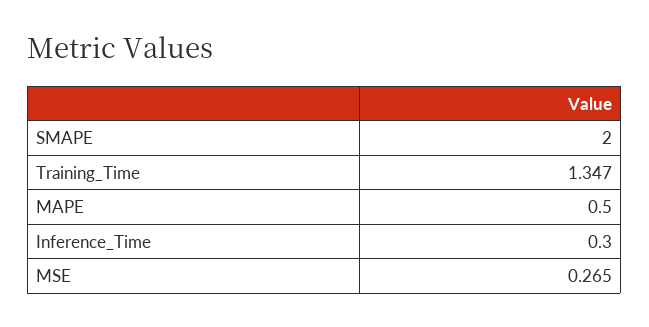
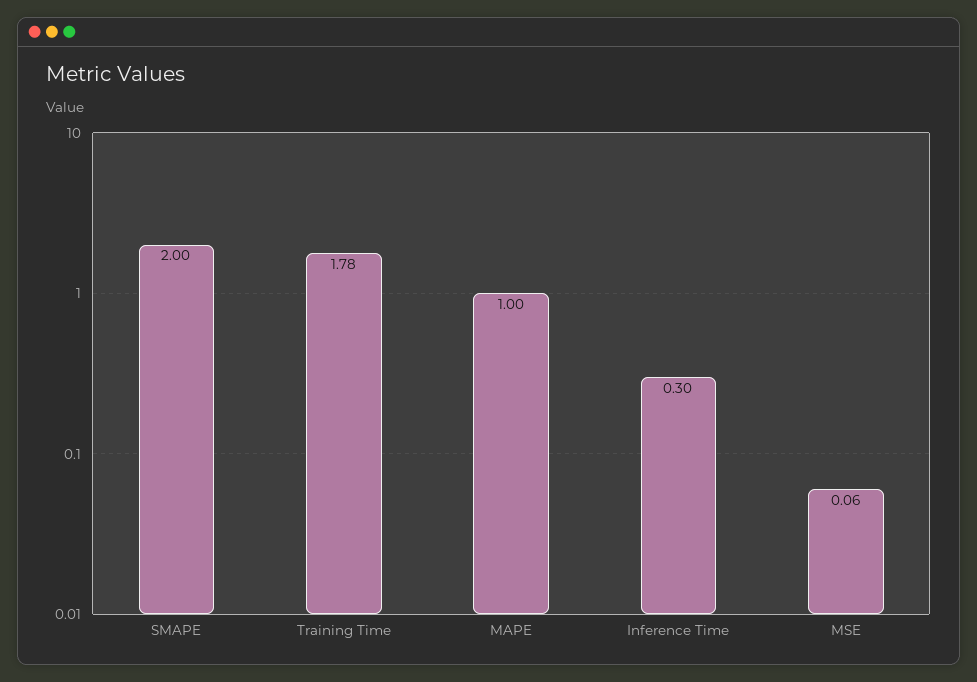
Training_Time: 1.347 -> 1.78
MAPE: 0.5 -> 1
MSE: 0.265 -> 0.06

